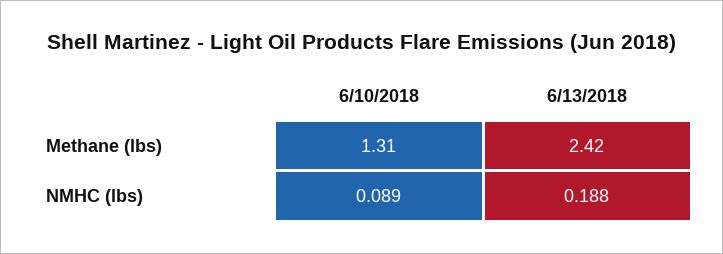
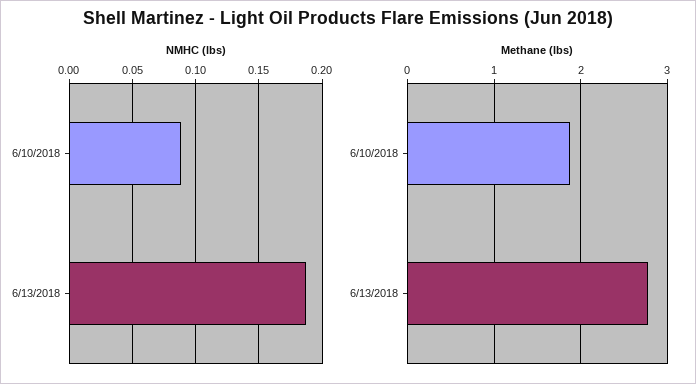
Methane (lbs), 6/10/2018: 1.31 -> 1.9
Methane (lbs), 6/13/2018: 2.42 -> 2.8

